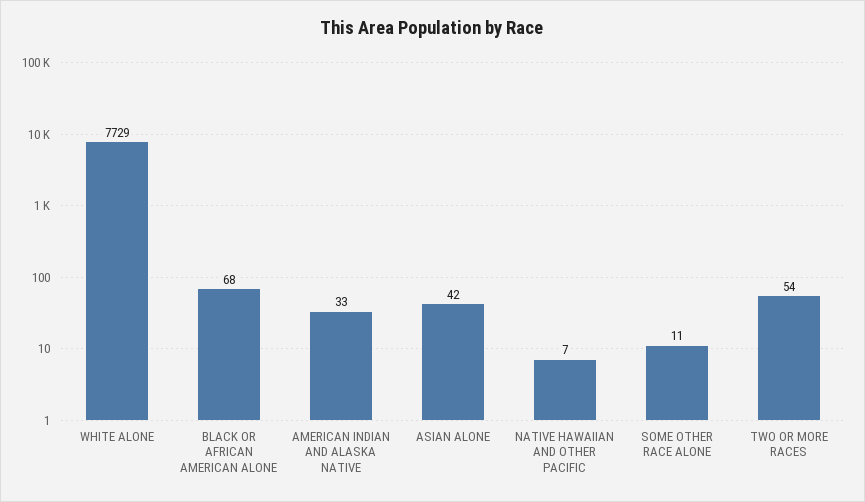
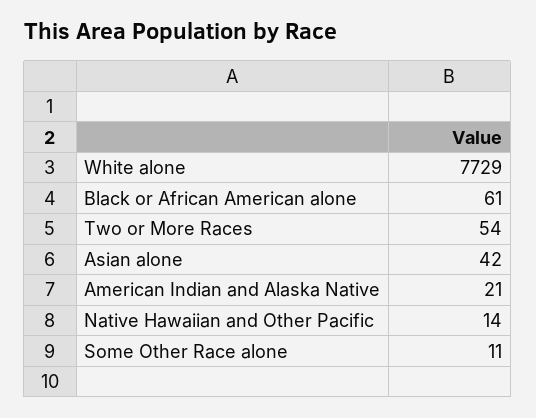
BLACK OR AFRICAN AMERICAN ALONE: 68 -> 61
AMERICAN INDIAN AND ALASKA NATIVE: 33 -> 21
NATIVE HAWAIIAN AND OTHER PACIFIC: 7 -> 14

